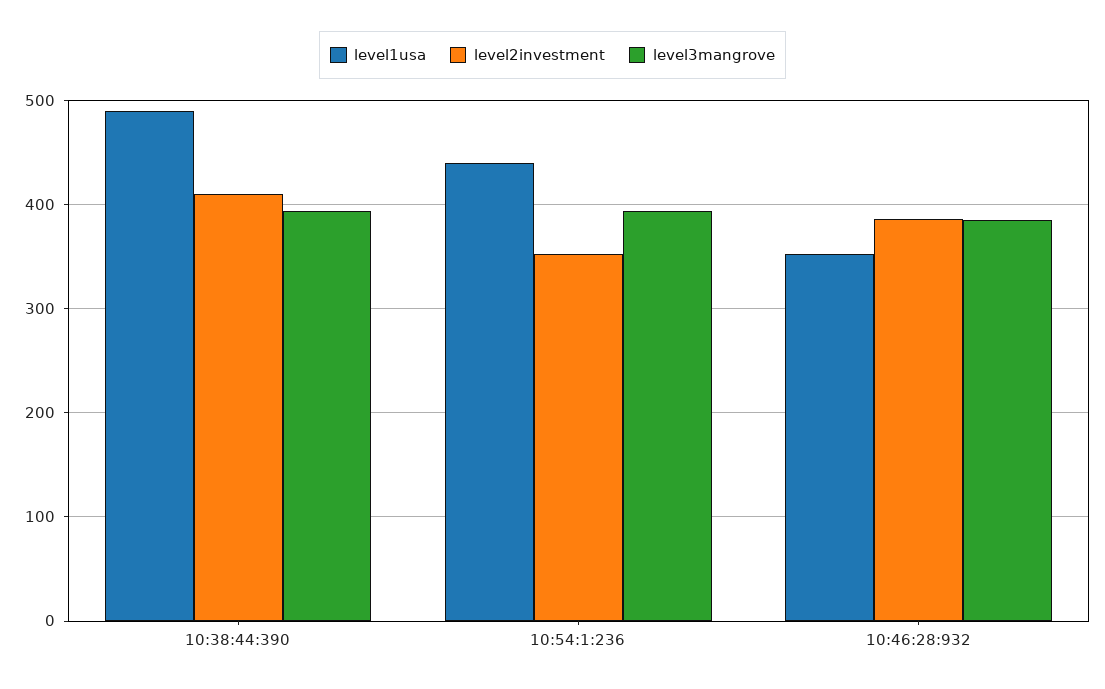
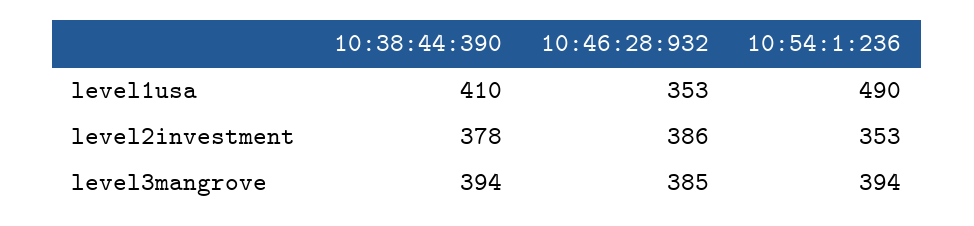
level1usa, 10:38:44:390: 490 -> 410
level2investment, 10:38:44:390: 410 -> 378
level1usa, 10:54:1:236: 440 -> 490

